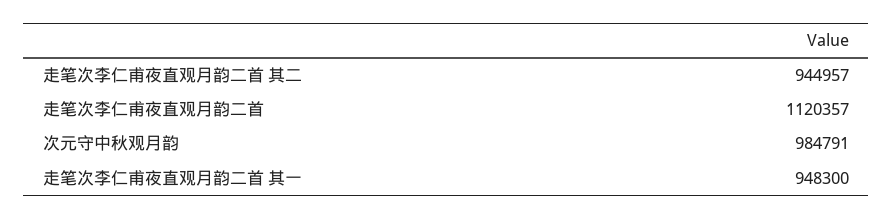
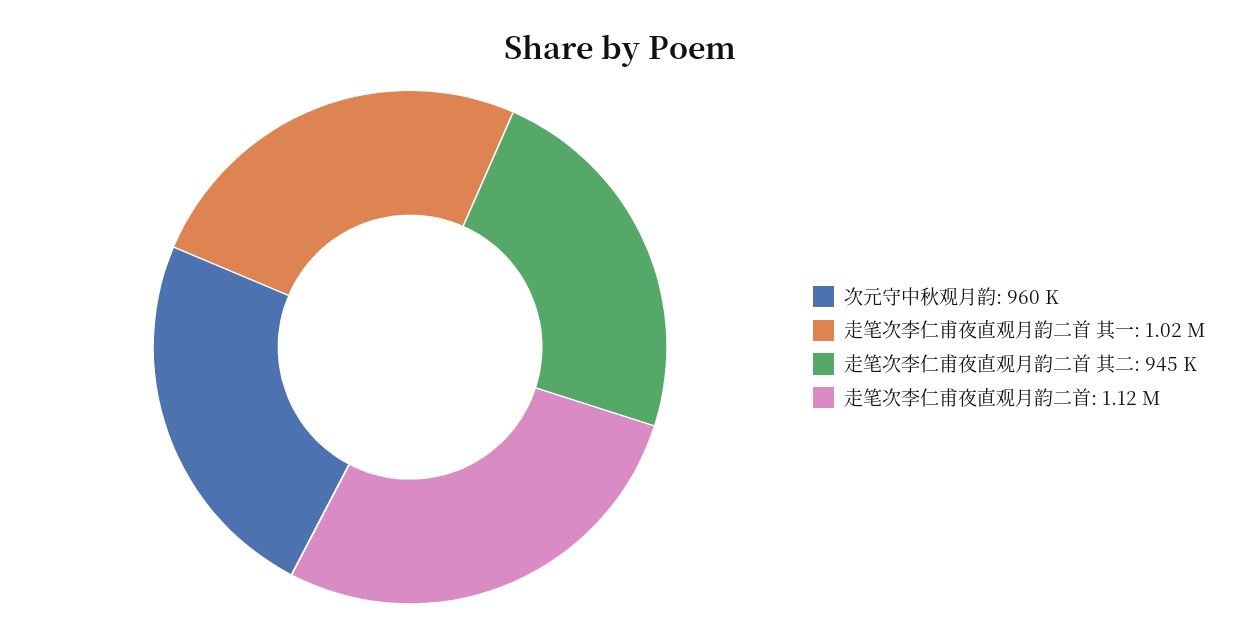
次元守中秋观月韵: 984791 -> 960000
走笔次李仁甫夜直观月韵二首 其一: 948300 -> 1020000

